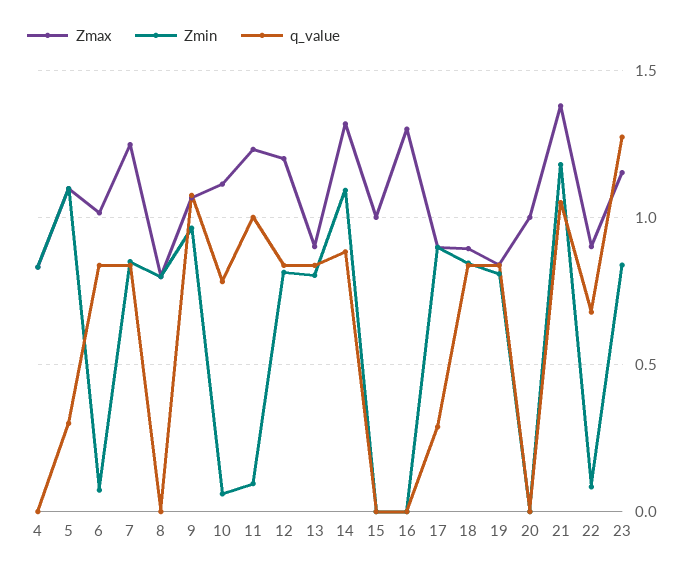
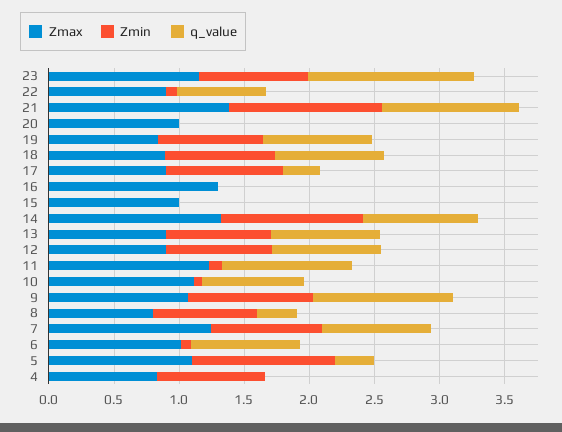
q_value, 8: 0 -> 0.3
Zmax, 12: 1.2 -> 0.9

